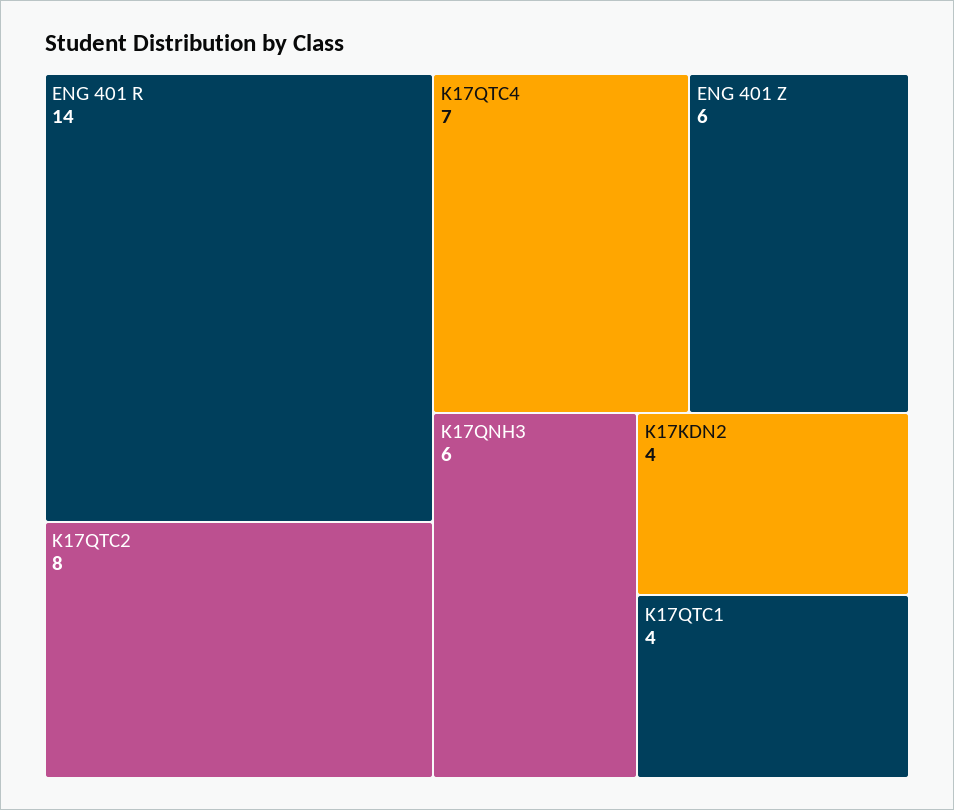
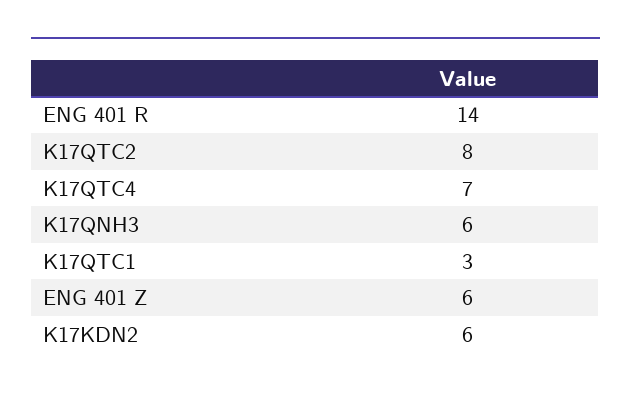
K17KDN2: 4 -> 6
K17QTC1: 4 -> 3

